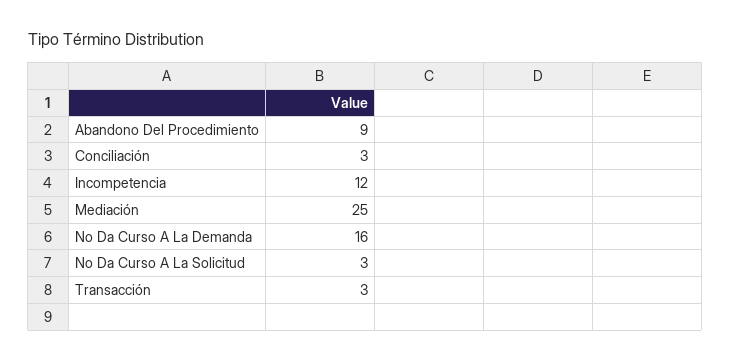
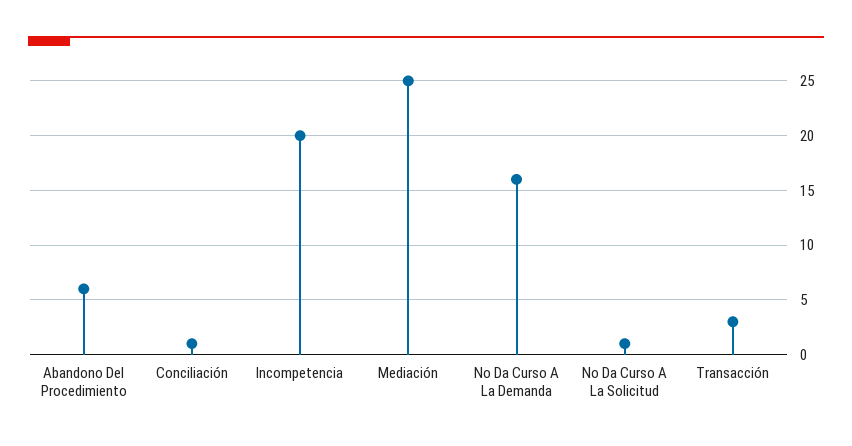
Abandono Del Procedimiento: 9 -> 6
Conciliación: 3 -> 1
Incompetencia: 12 -> 20
No Da Curso A La Solicitud: 3 -> 1

